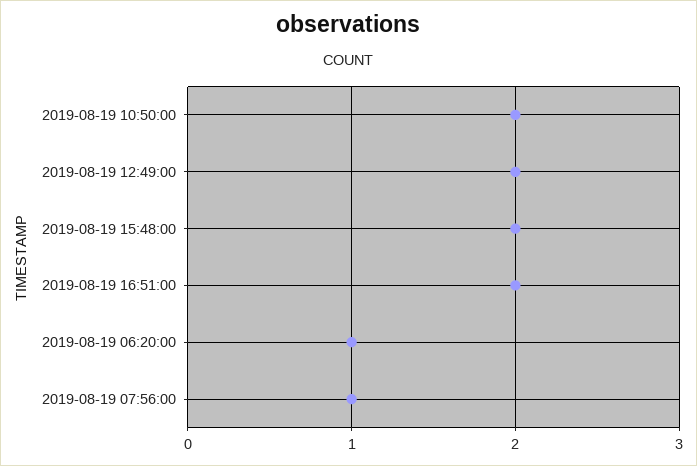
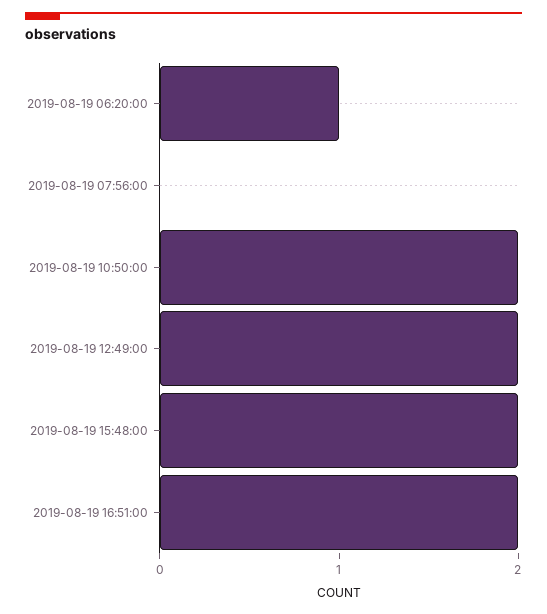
2019-08-19 07:56:00: 1 -> 0

